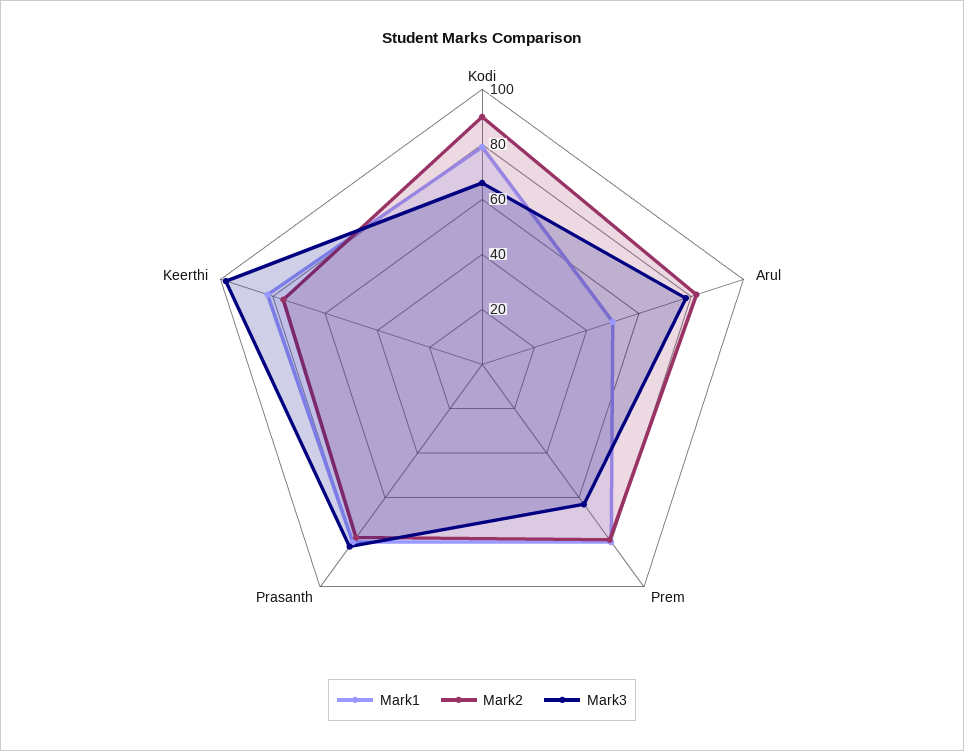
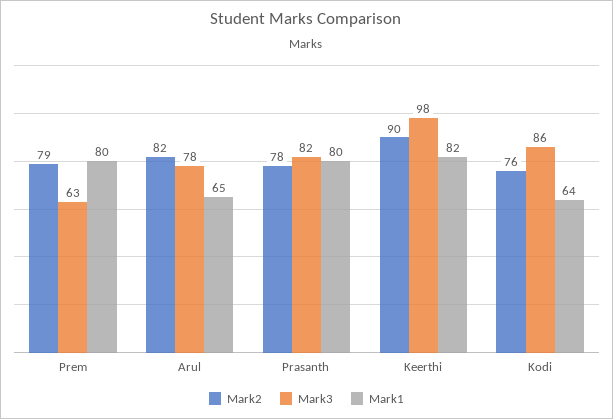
Mark1, Kodi: 80 -> 64
Mark2, Kodi: 90 -> 76
Mark3, Kodi: 65 -> 86
Mark1, Arul: 50 -> 65
Mark2, Keerthi: 75 -> 90

